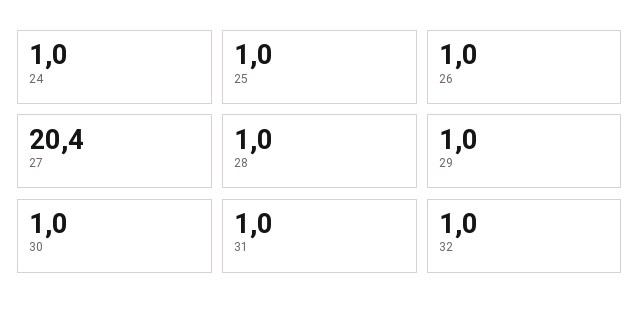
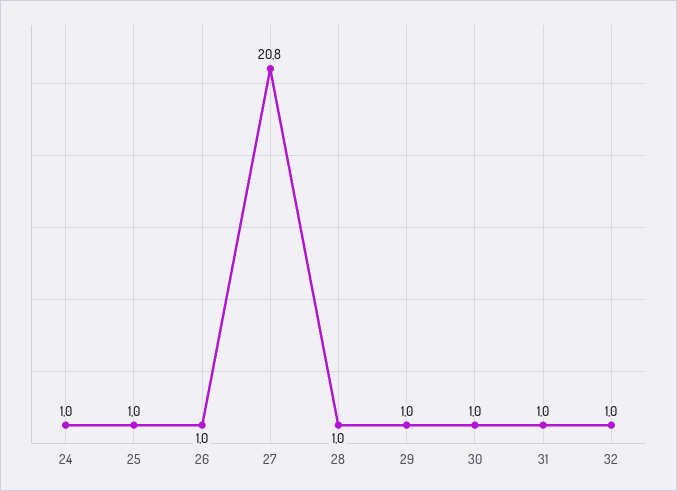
27: 20.4 -> 20.8

